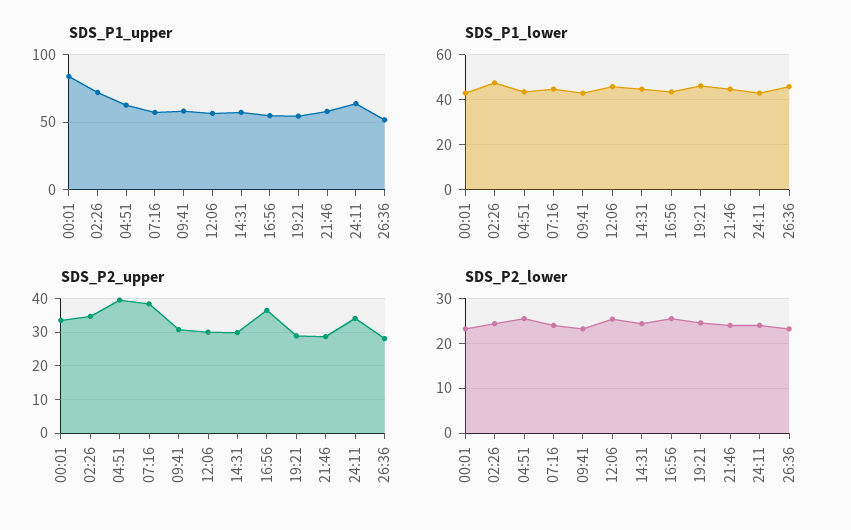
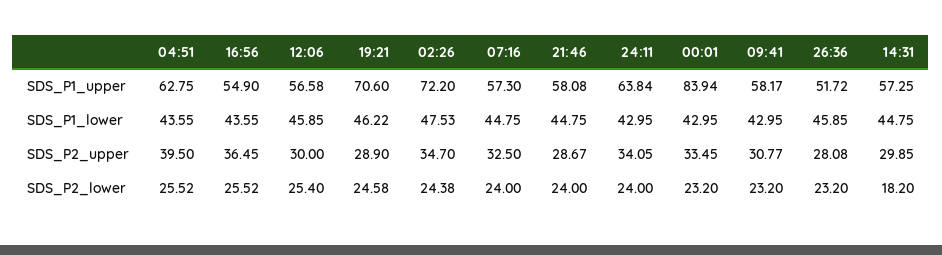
SDS_P1_upper, 19:21: 55 -> 70.6
SDS_P2_upper, 07:16: 38 -> 32.5
SDS_P2_lower, 14:31: 24 -> 18.2

